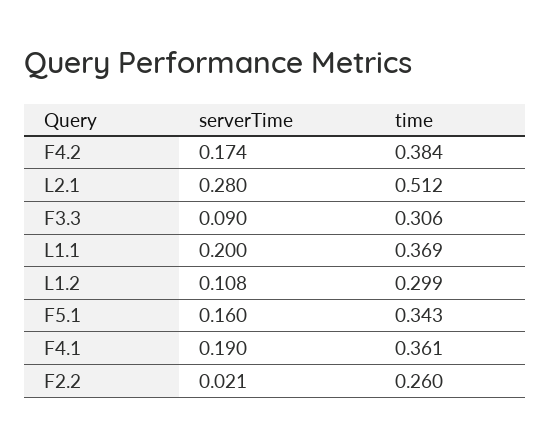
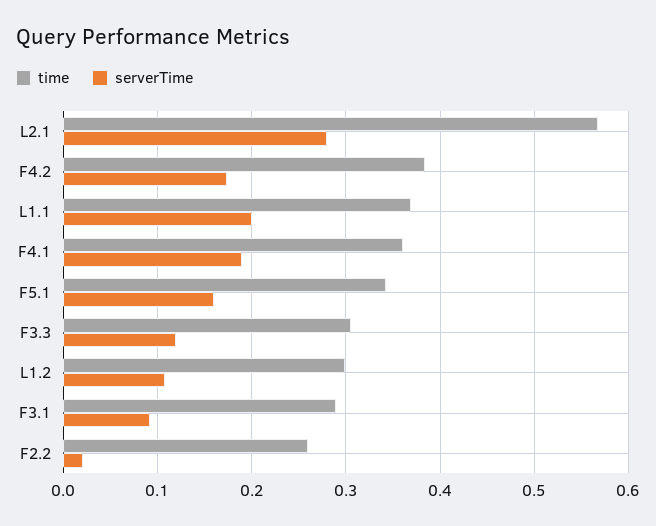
time, L2.1: 0.512 -> 0.57
serverTime, F3.3: 0.09 -> 0.12
time, F3.1: none -> 0.29
serverTime, F3.1: none -> 0.09

